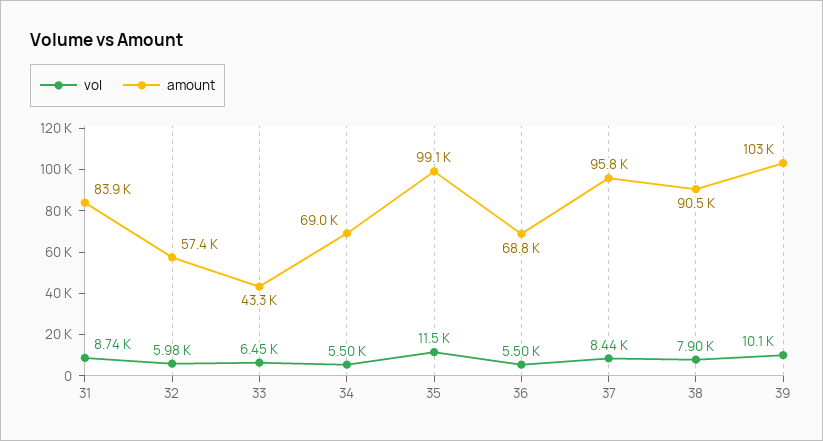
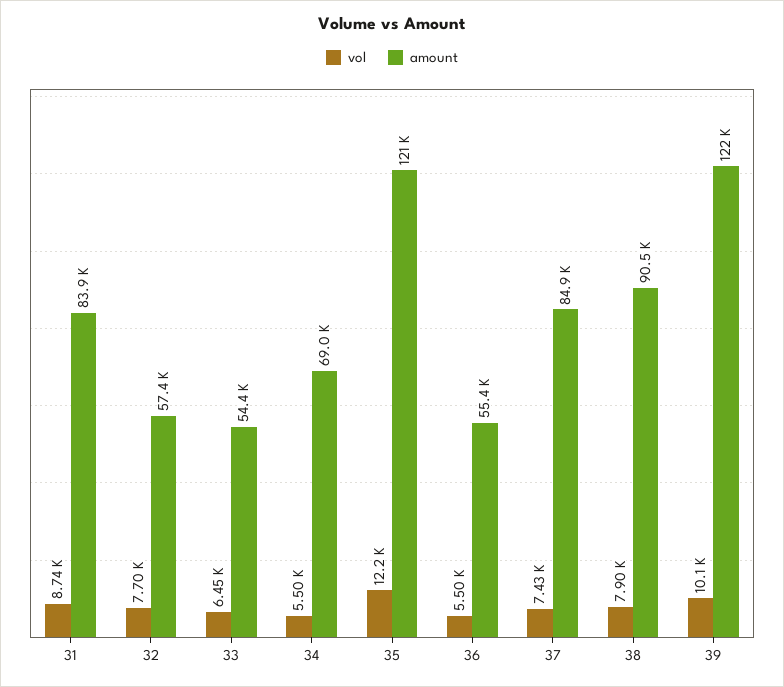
vol, 32: 5980 -> 7700
amount, 33: 43300 -> 54400
vol, 35: 11500 -> 12200
amount, 35: 99100 -> 121000
amount, 36: 68800 -> 55400
vol, 37: 8440 -> 7430
amount, 37: 95800 -> 84900
amount, 39: 103000 -> 122000

